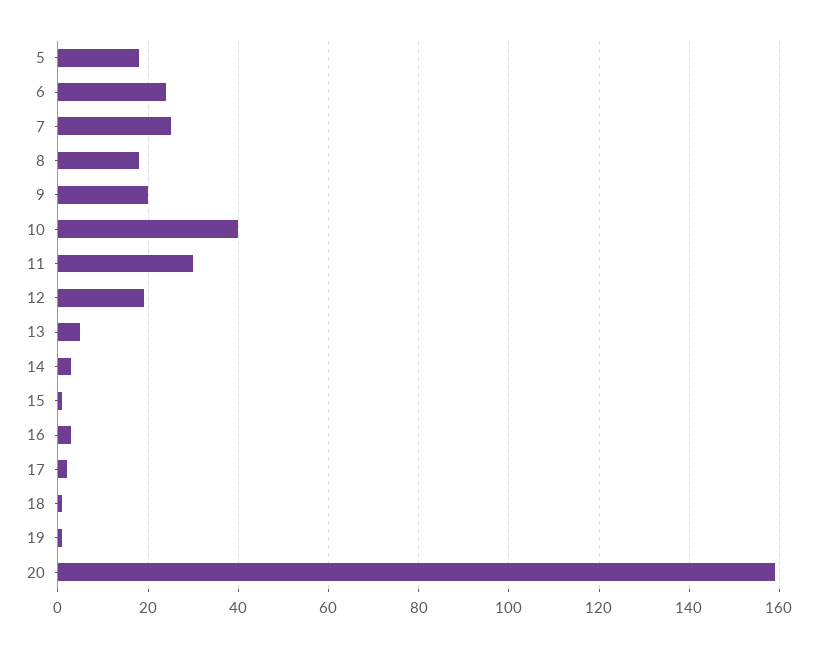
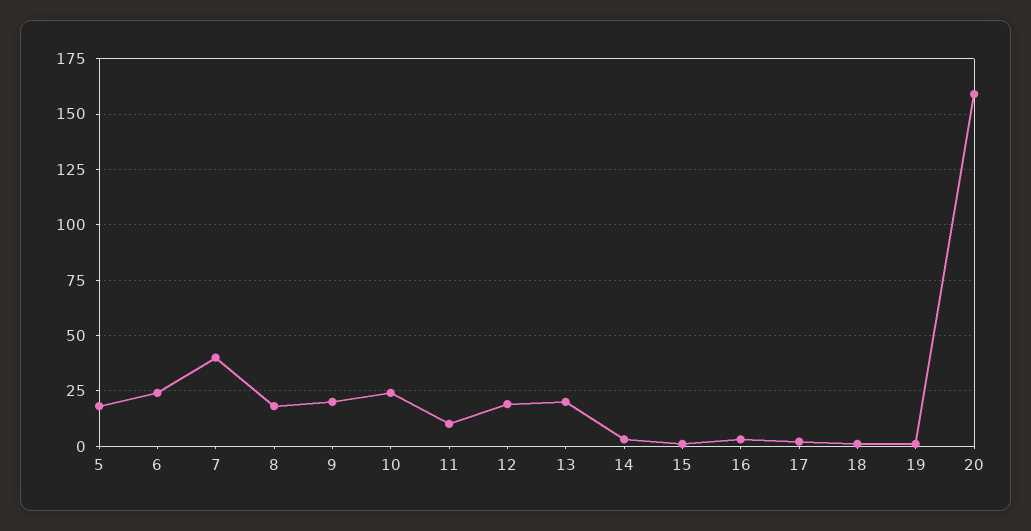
7: 25 -> 40
10: 40 -> 25
11: 30 -> 10
13: 5 -> 20

